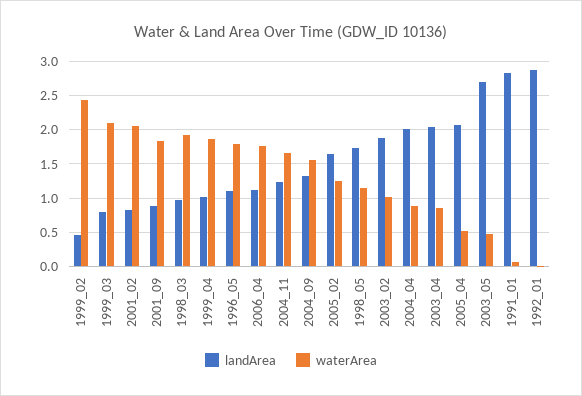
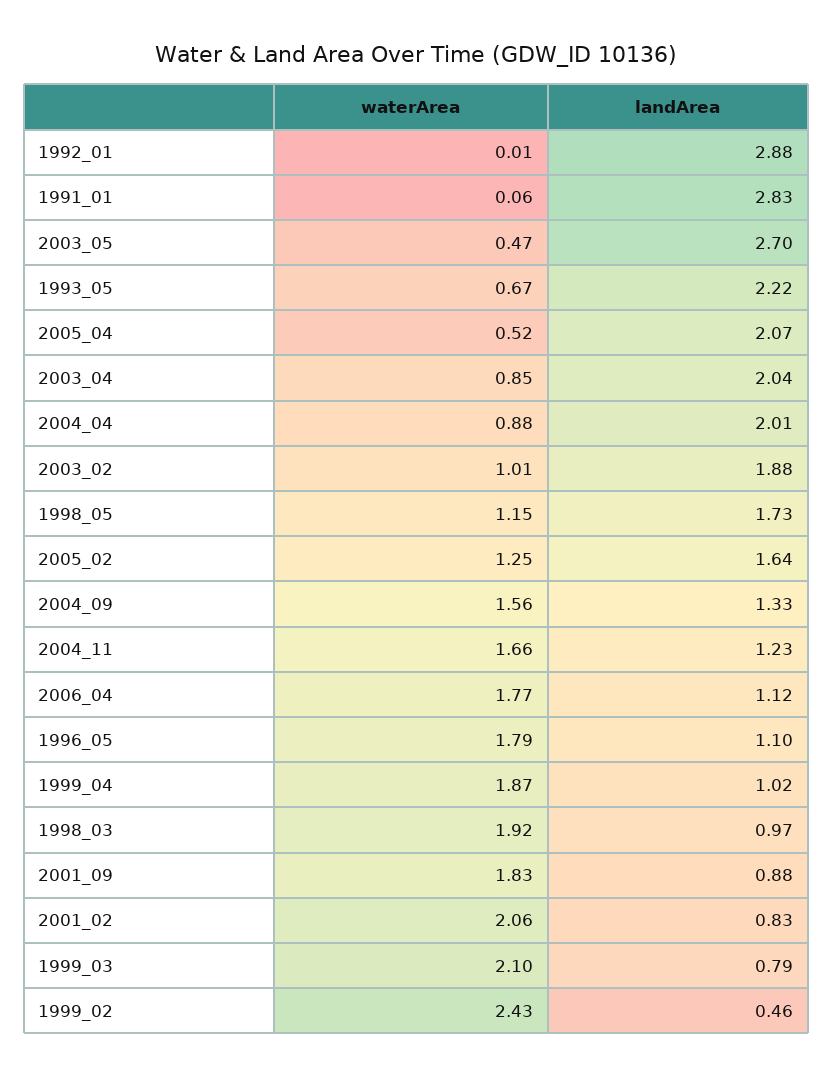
waterArea, 1993_05: none -> 0.67
landArea, 1993_05: none -> 2.22

